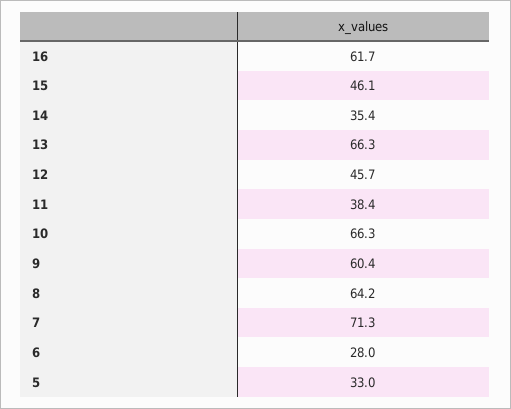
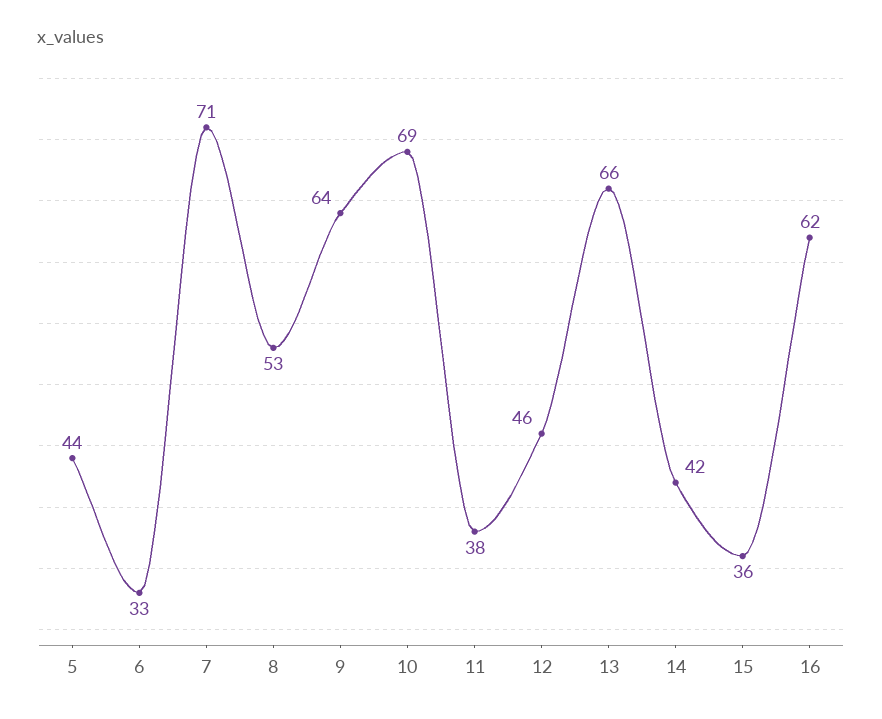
15: 46.1 -> 36
14: 35.4 -> 42
10: 66.3 -> 69
9: 60.4 -> 64
8: 64.2 -> 53
6: 28 -> 33
5: 33 -> 44

